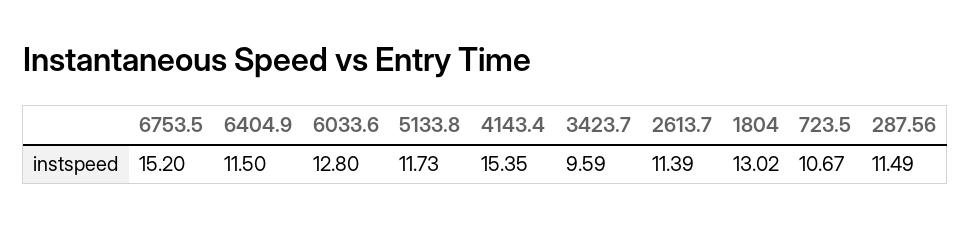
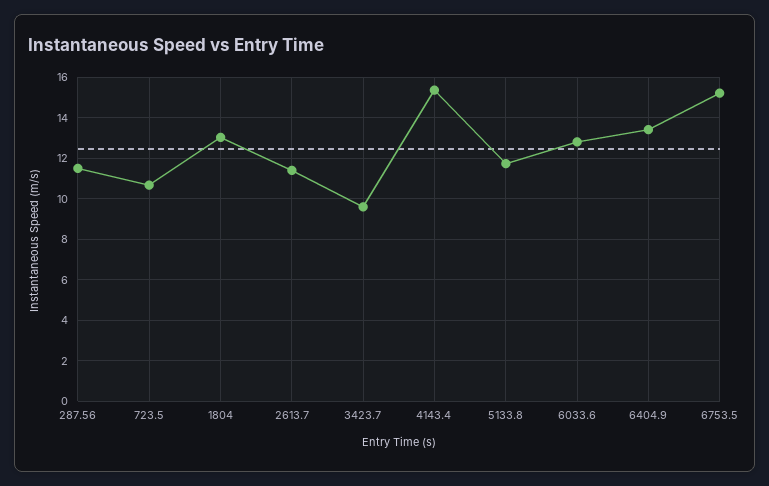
6404.9: 11.5 -> 13.5

